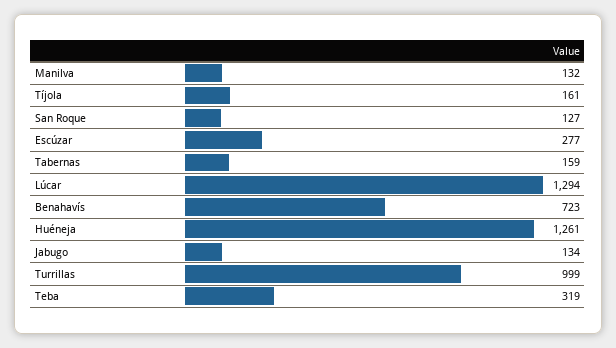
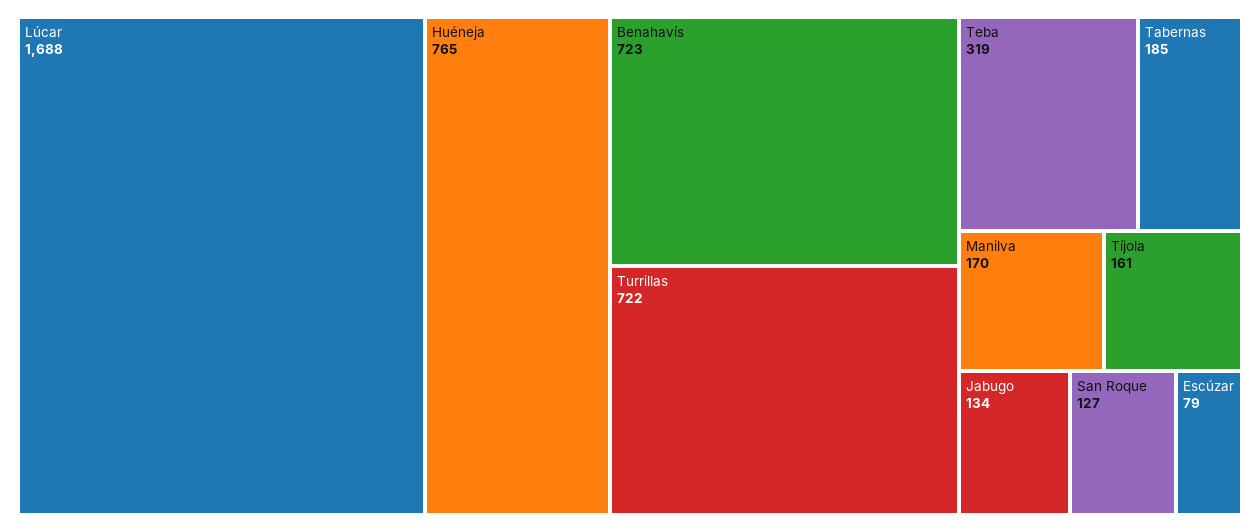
Manilva: 132 -> 170
Escúzar: 277 -> 79
Tabernas: 159 -> 185
Lúcar: 1294 -> 1688
Huéneja: 1261 -> 765
Turrillas: 999 -> 722

